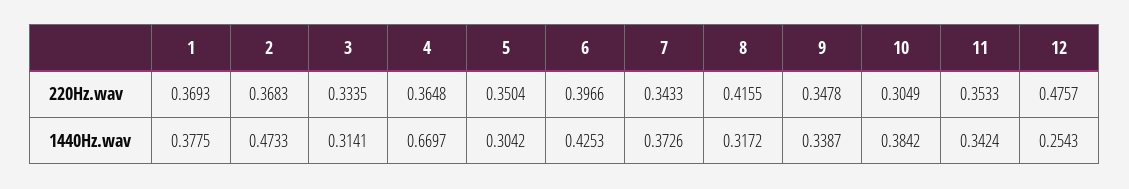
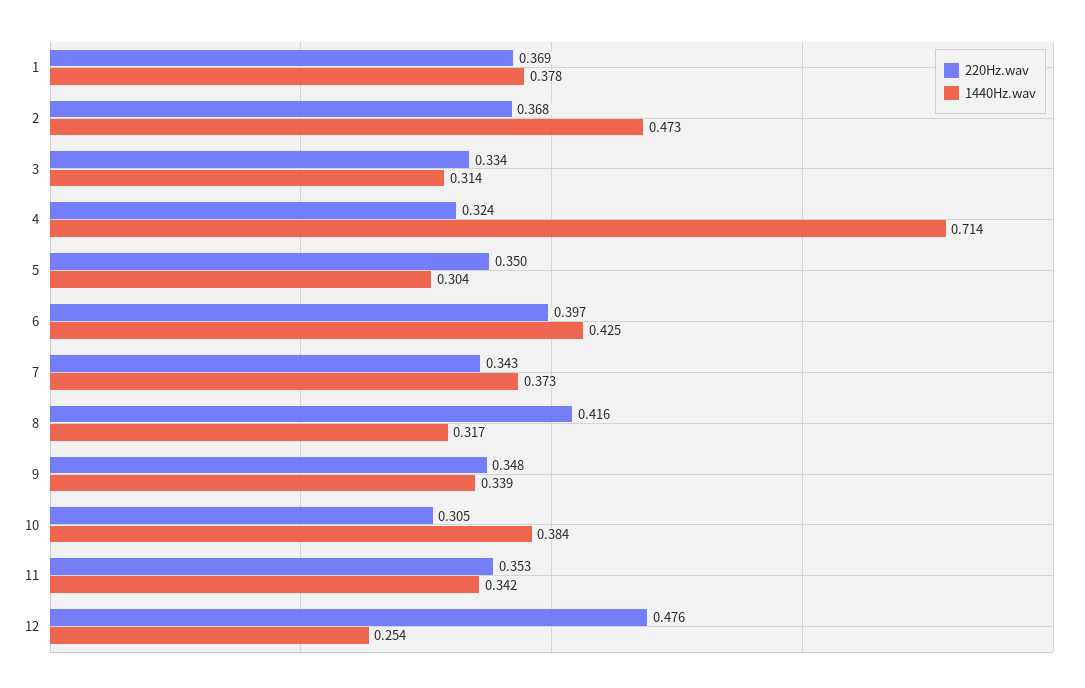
220Hz.wav, 4: 0.3648 -> 0.324
1440Hz.wav, 4: 0.6697 -> 0.714

